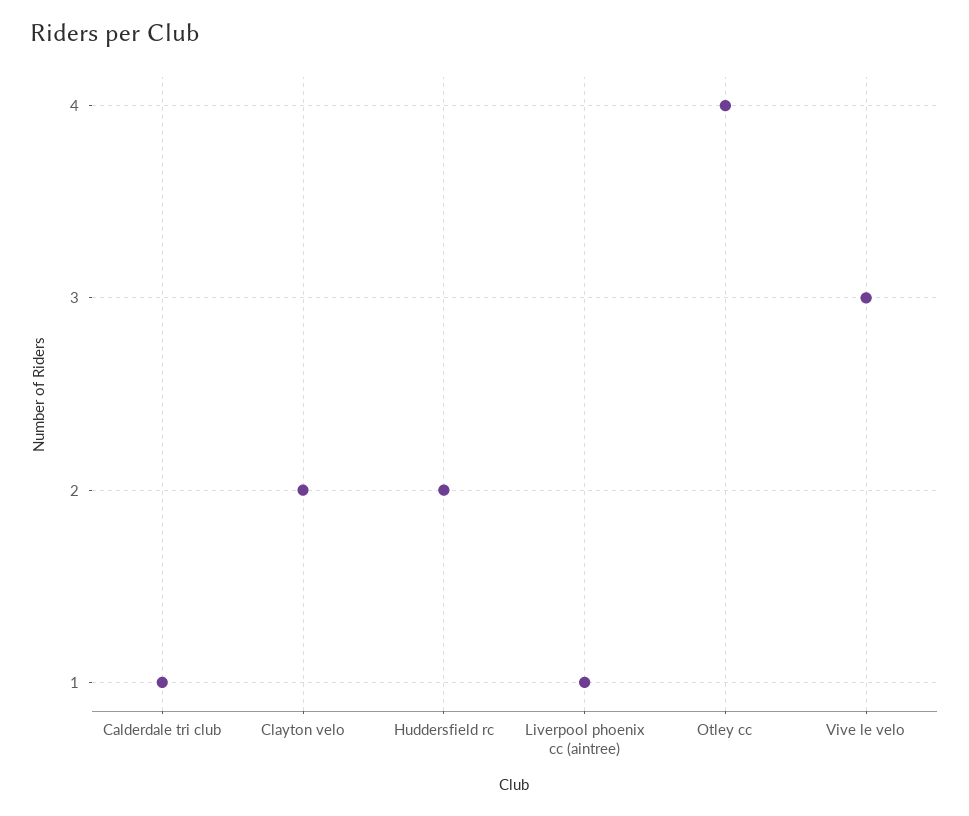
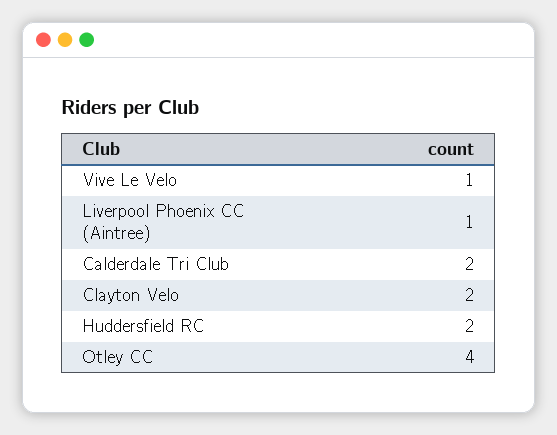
Calderdale tri club: 1 -> 2
Vive le velo: 3 -> 1

